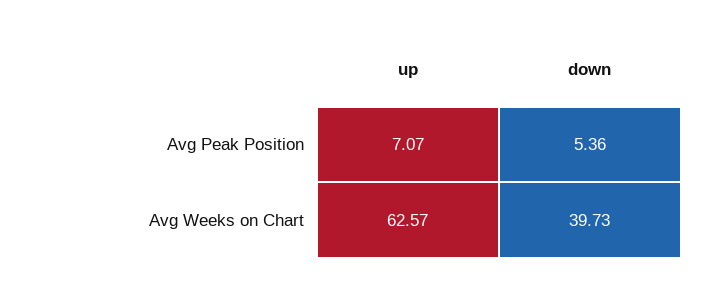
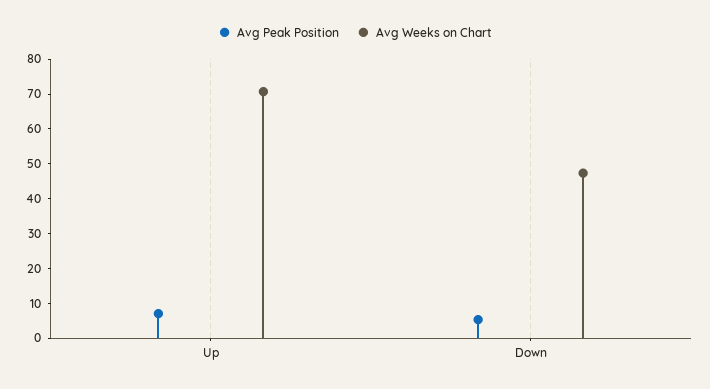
Avg Weeks on Chart, up: 62.57 -> 70
Avg Weeks on Chart, down: 39.73 -> 47.5

